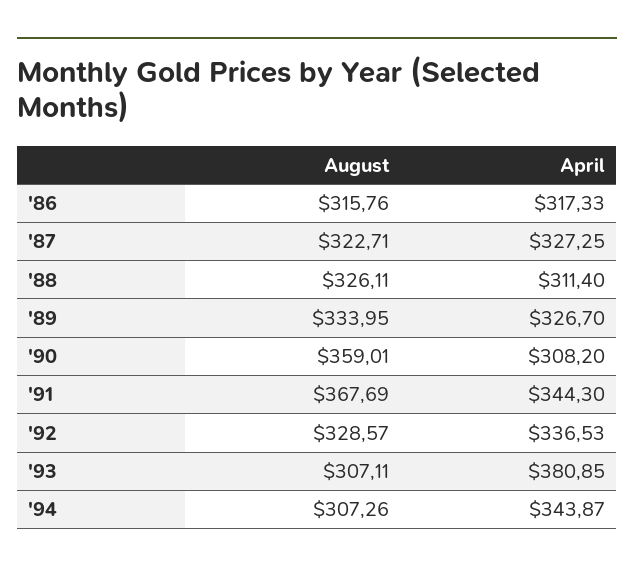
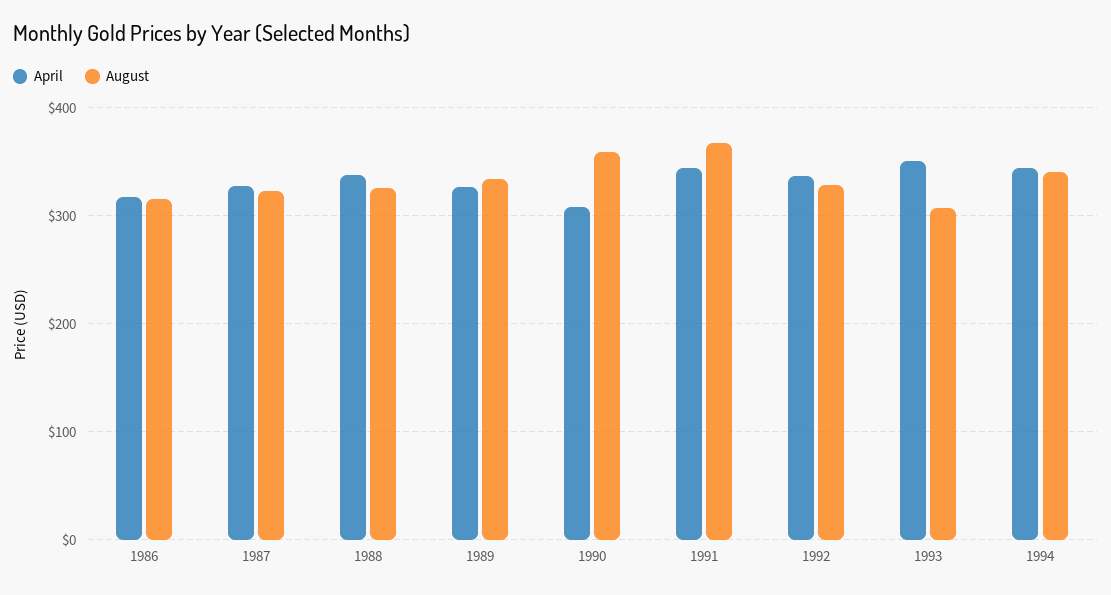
April, '88: 311.4 -> 340
April, '93: 380.85 -> 350
August, '94: 307.26 -> 340

